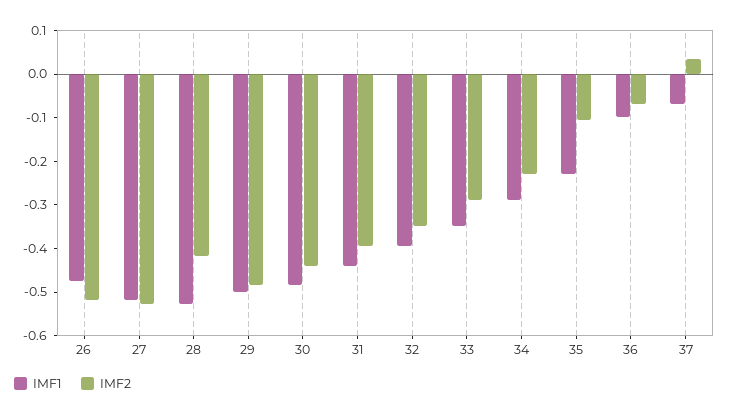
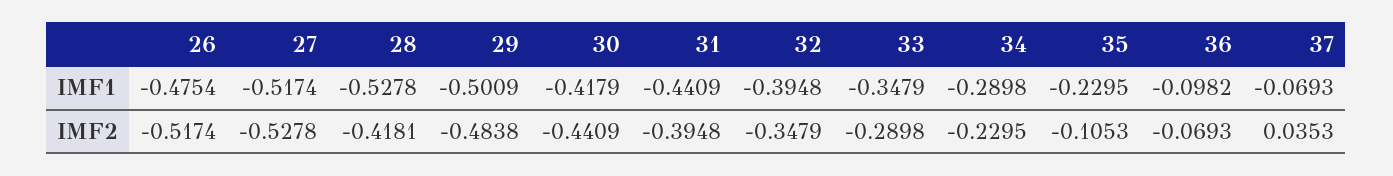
IMF1, 30: -0.48 -> -0.4179

